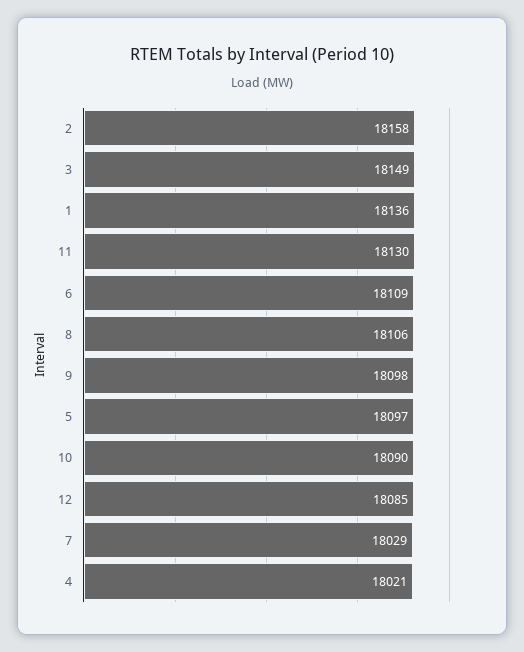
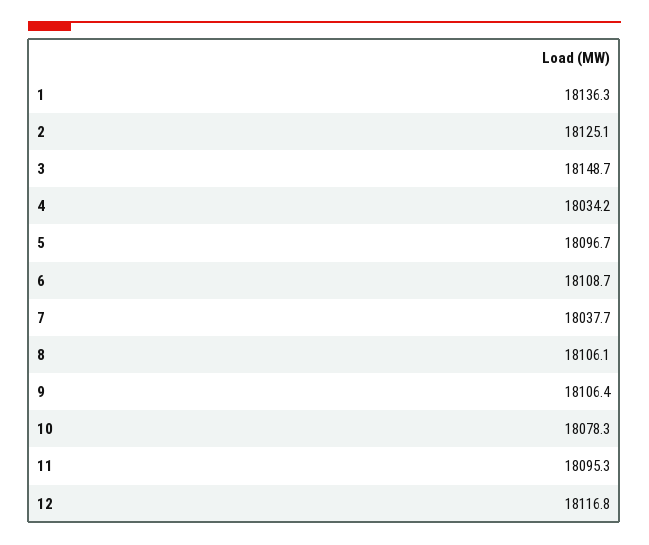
2: 18158 -> 18125.1
11: 18130 -> 18095.3
9: 18098 -> 18106.4
10: 18090 -> 18078.3
12: 18085 -> 18116.8
7: 18029 -> 18037.7
4: 18021 -> 18034.2

